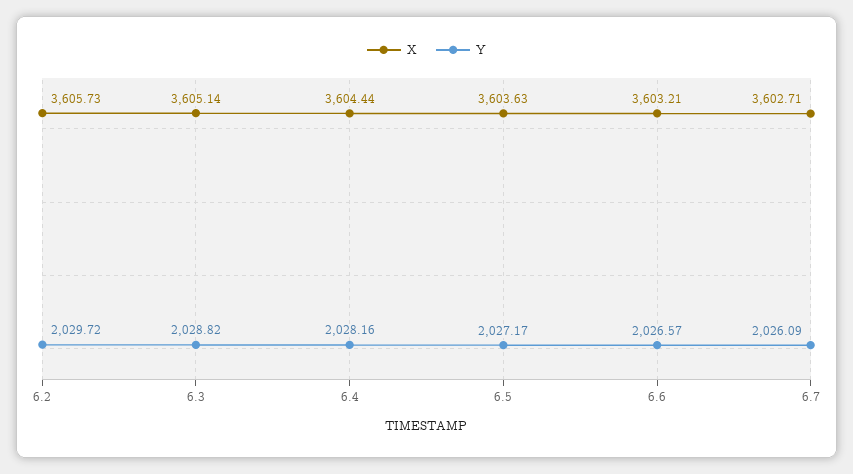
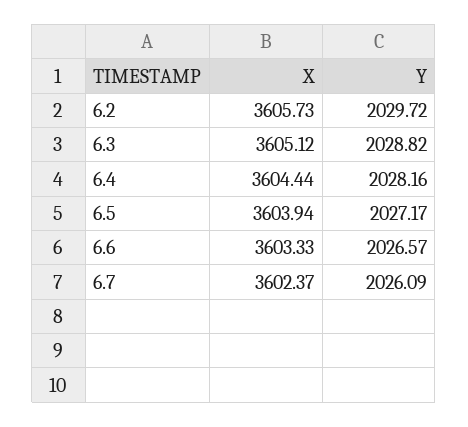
X, 6.3: 3605.14 -> 3605.12
X, 6.5: 3603.63 -> 3603.94
X, 6.6: 3603.21 -> 3603.33
X, 6.7: 3602.71 -> 3602.37

